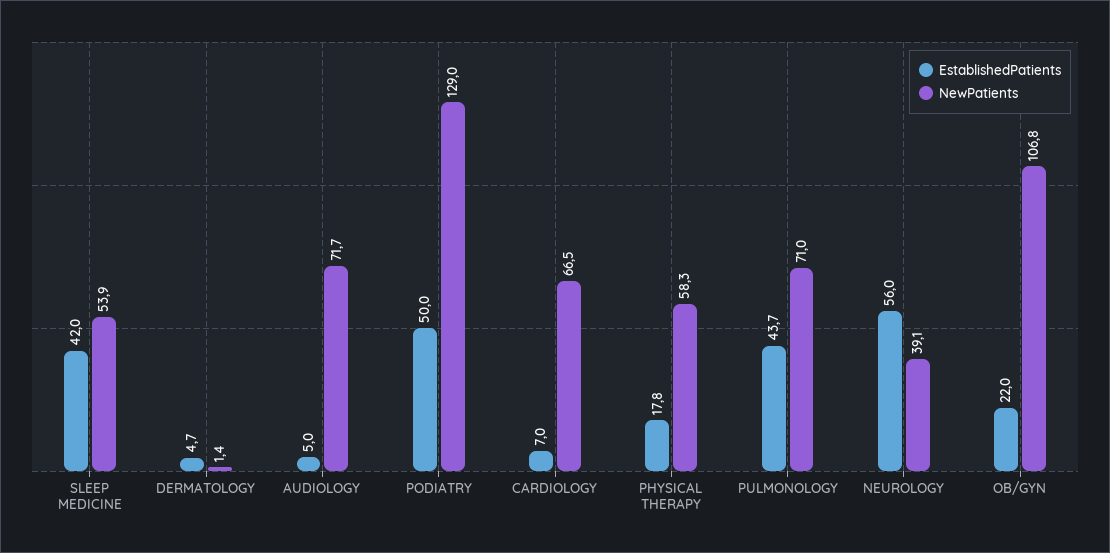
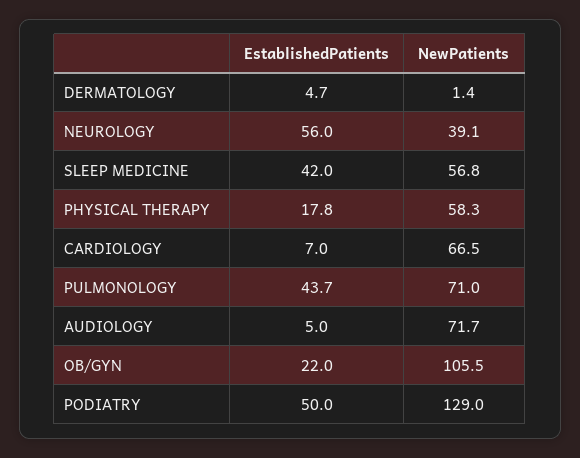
NewPatients, SLEEP MEDICINE: 53.9 -> 56.8
NewPatients, OB/GYN: 106.8 -> 105.5

